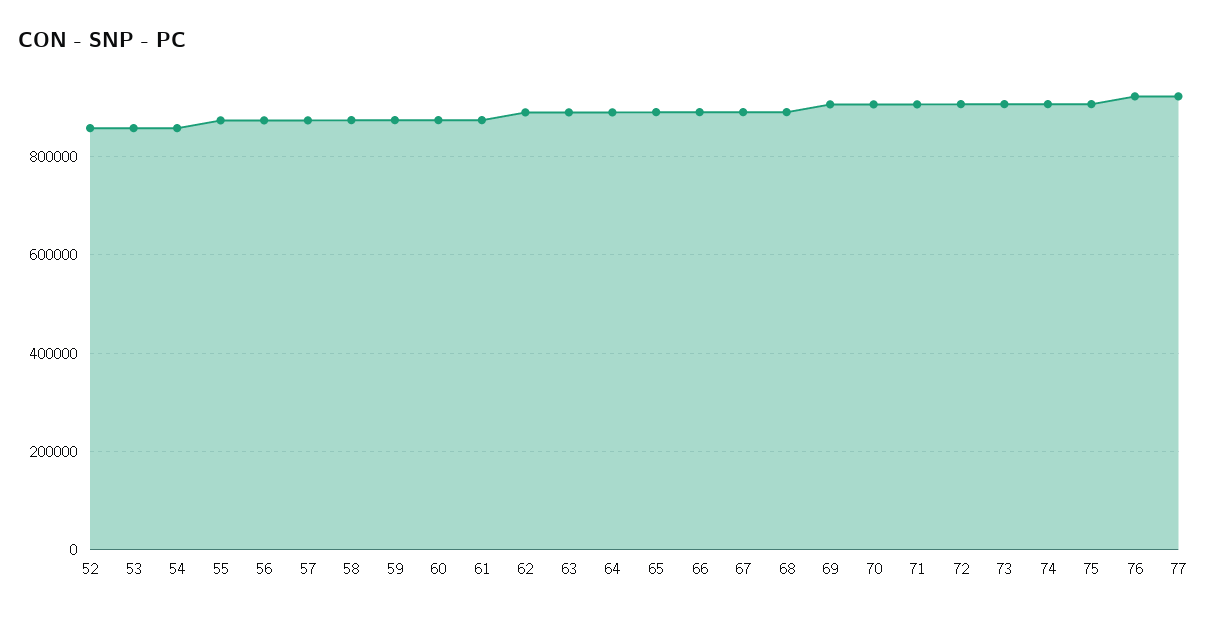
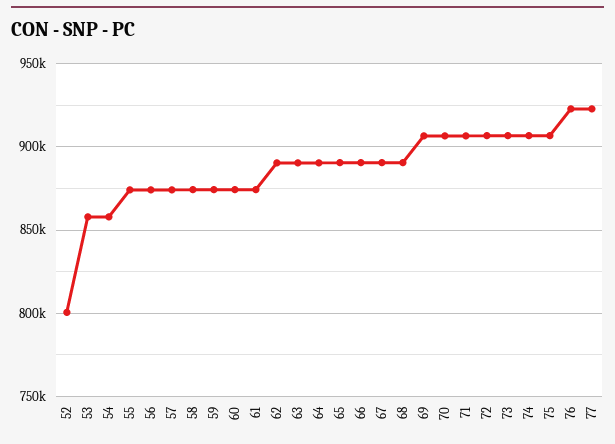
52: 860000 -> 800000

